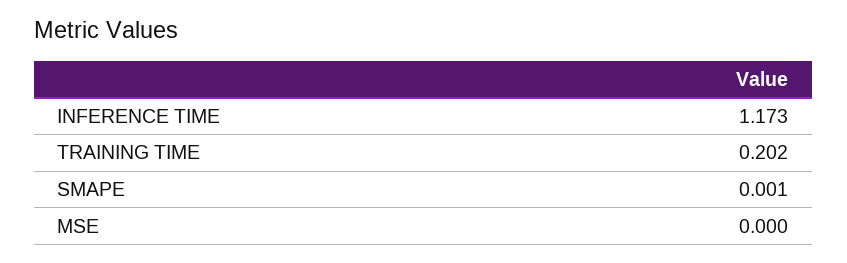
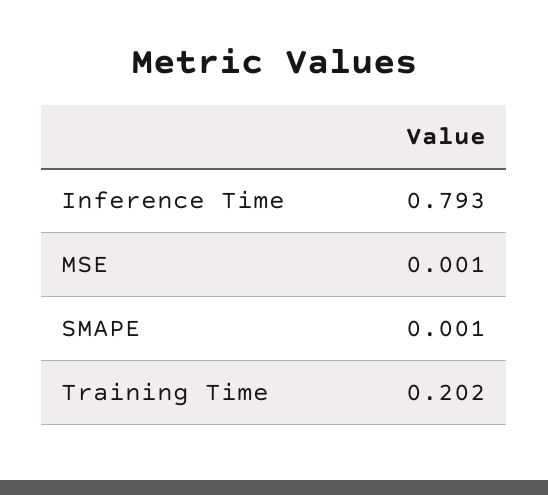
INFERENCE TIME: 1.173 -> 0.793
MSE: 0 -> 0.001

